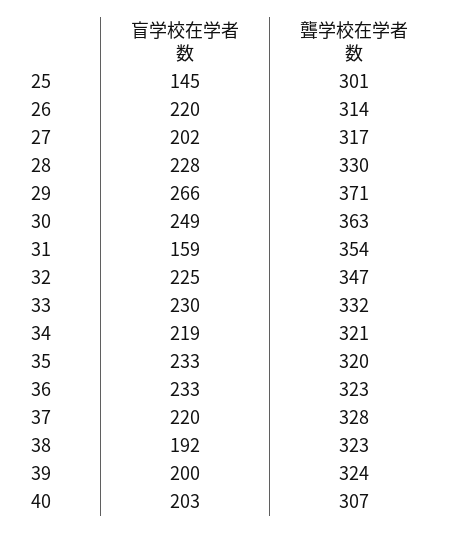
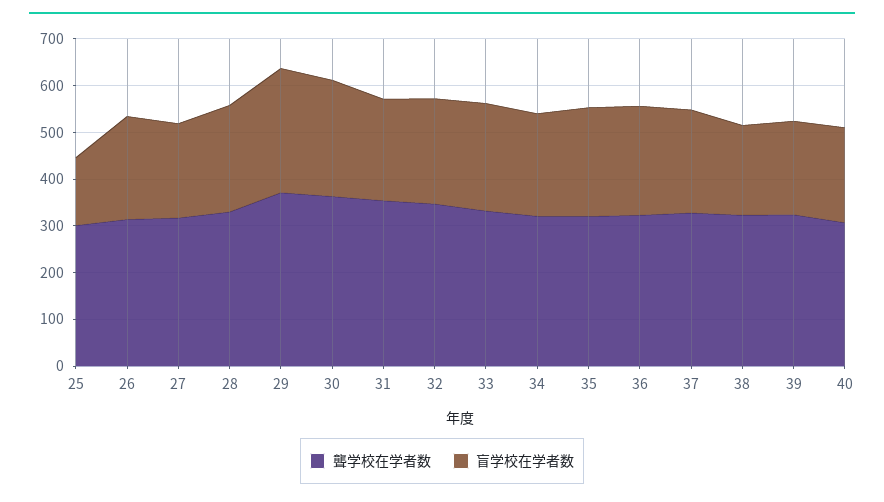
盲学校在学者数, 31: 159 -> 220

